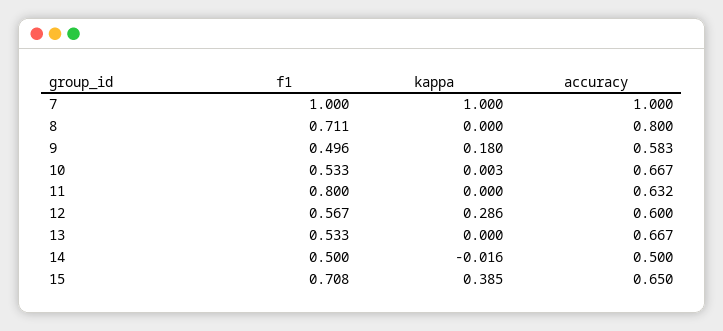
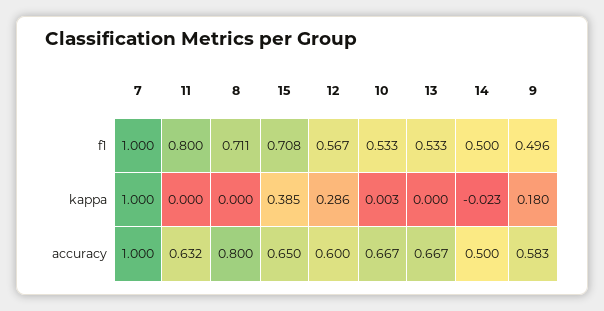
kappa, 14: -0.016 -> -0.023

